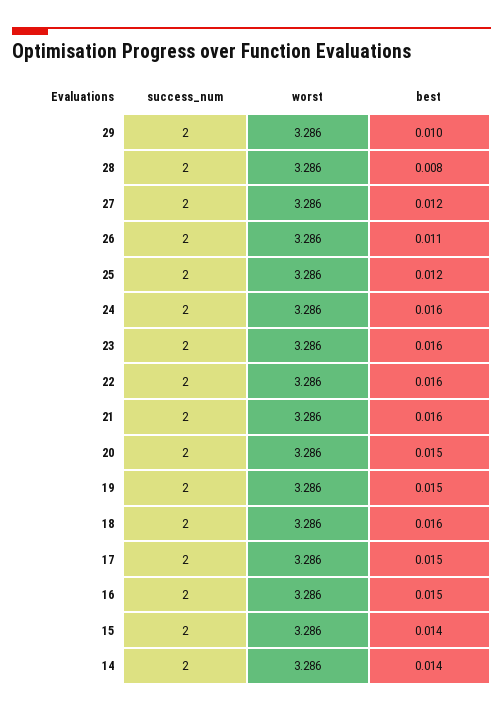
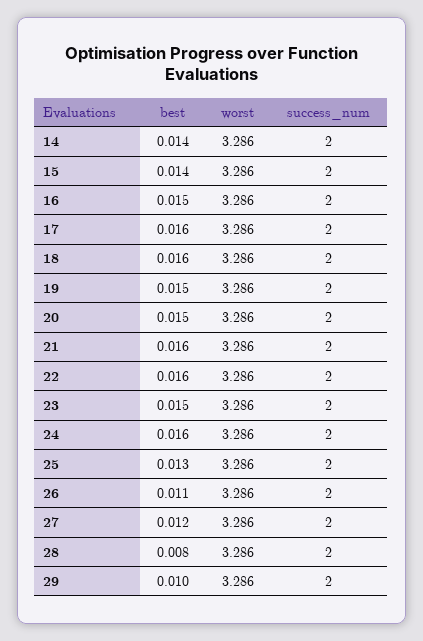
best, 25: 0.012 -> 0.013
best, 23: 0.016 -> 0.015
best, 17: 0.015 -> 0.016

